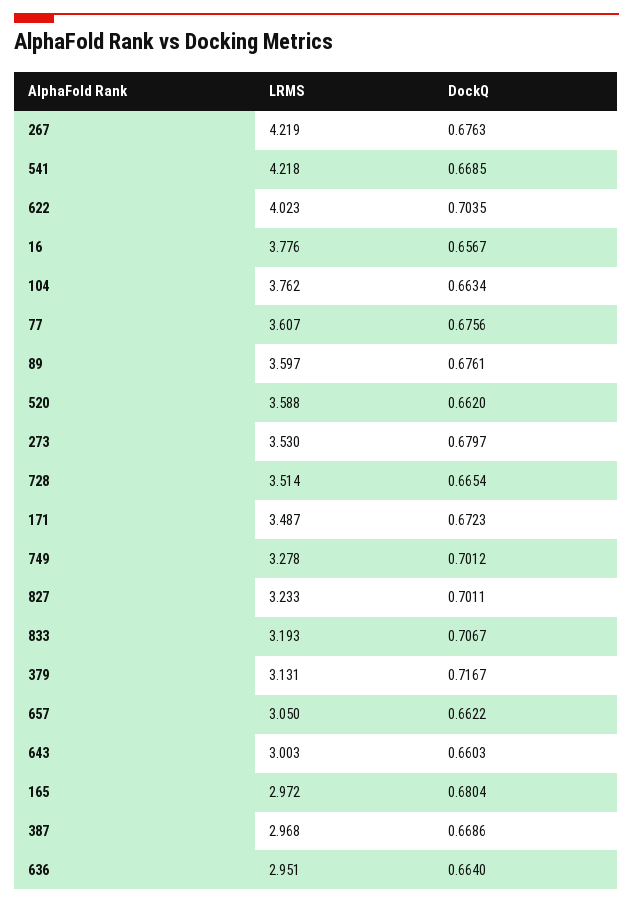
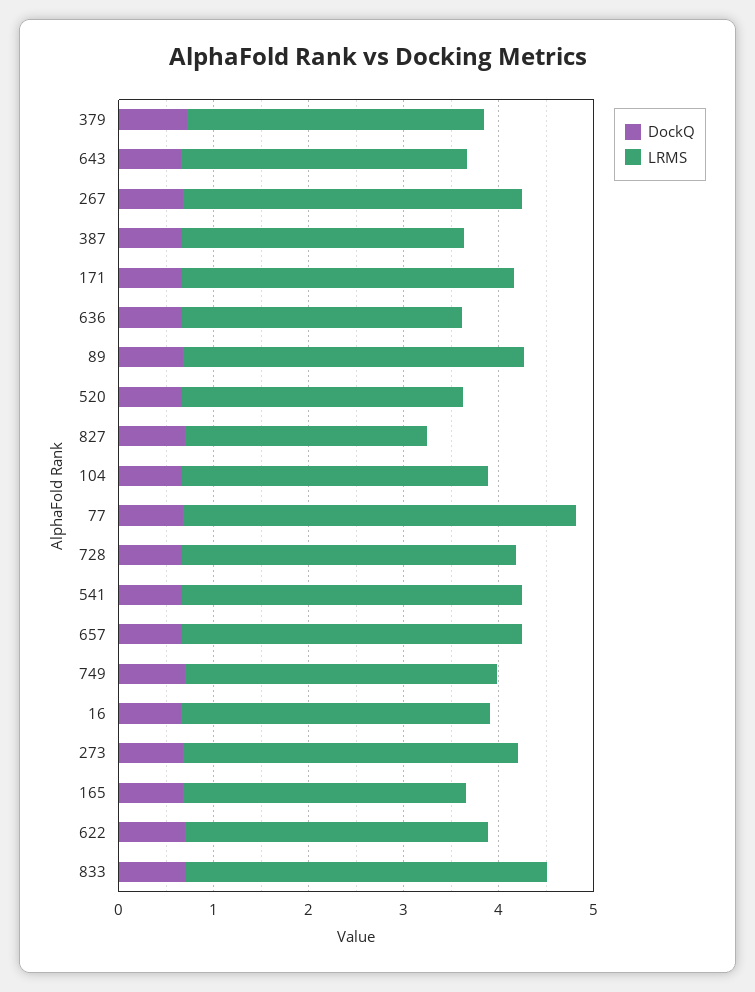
LRMS, 267: 4.219 -> 3.6
LRMS, 541: 4.218 -> 3.6
LRMS, 622: 4.023 -> 3.2
LRMS, 16: 3.776 -> 3.2
LRMS, 104: 3.762 -> 3.2
LRMS, 77: 3.607 -> 4.2
LRMS, 520: 3.588 -> 3
LRMS, 827: 3.233 -> 2.6
LRMS, 833: 3.193 -> 3.8
LRMS, 657: 3.05 -> 3.6

